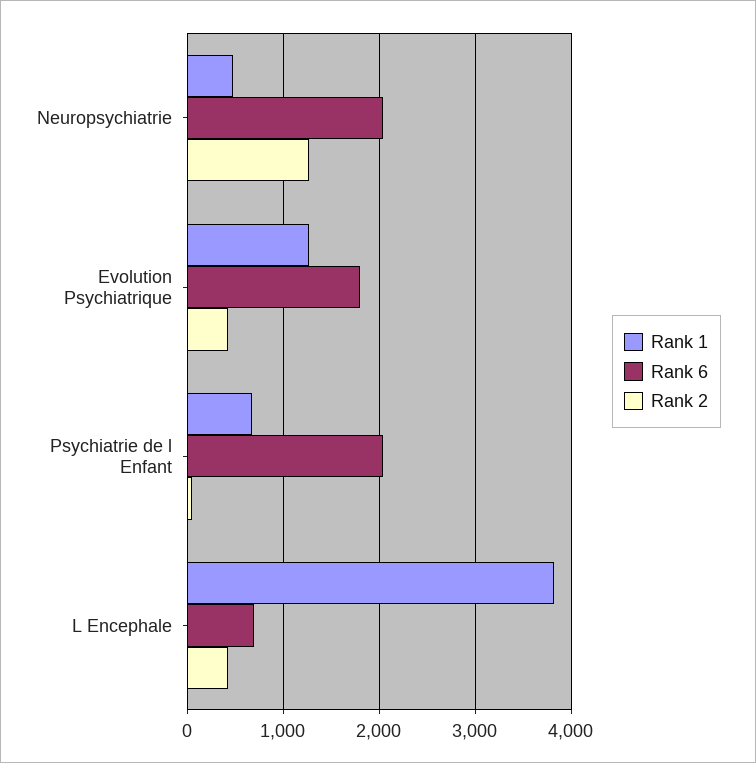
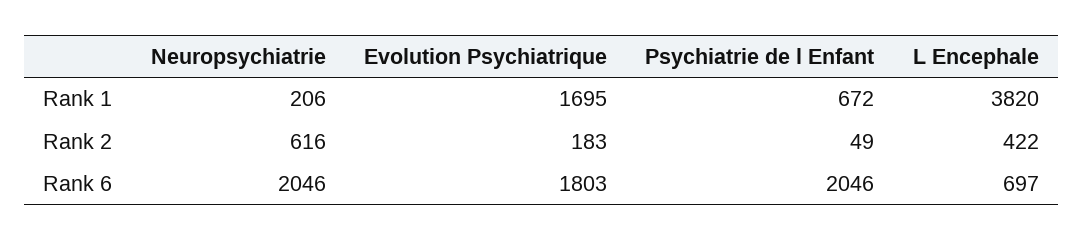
Rank 1, Neuropsychiatrie: 500 -> 206
Rank 2, Neuropsychiatrie: 1300 -> 616
Rank 1, Evolution Psychiatrique: 1300 -> 1695
Rank 2, Evolution Psychiatrique: 400 -> 183

